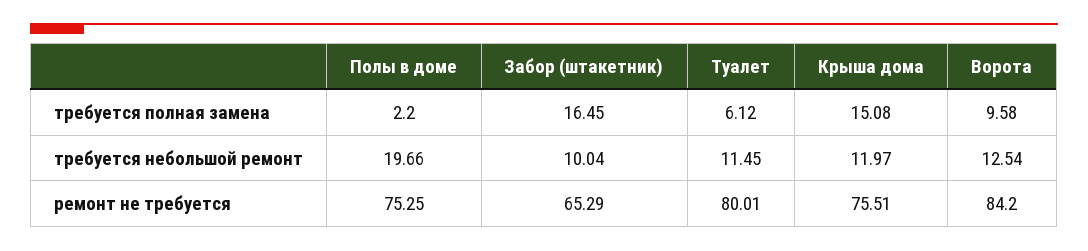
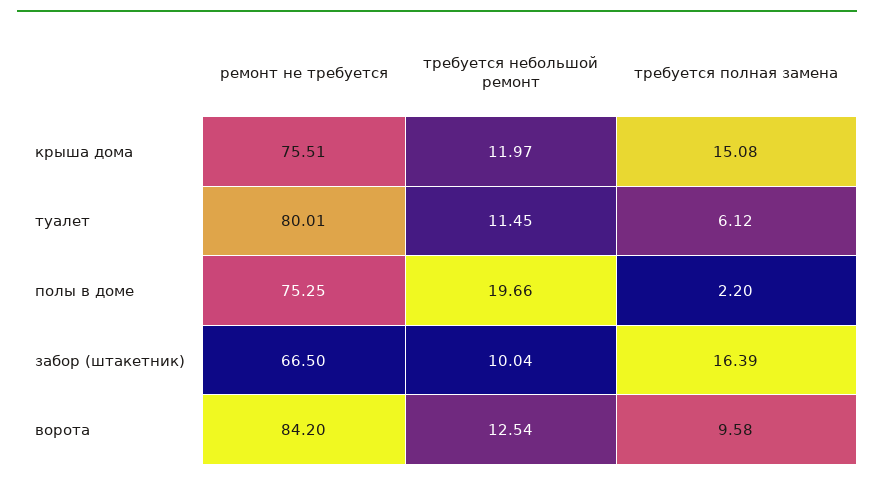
Забор (штакетник), требуется полная замена: 16.45 -> 16.39
Забор (штакетник), ремонт не требуется: 65.29 -> 66.5

